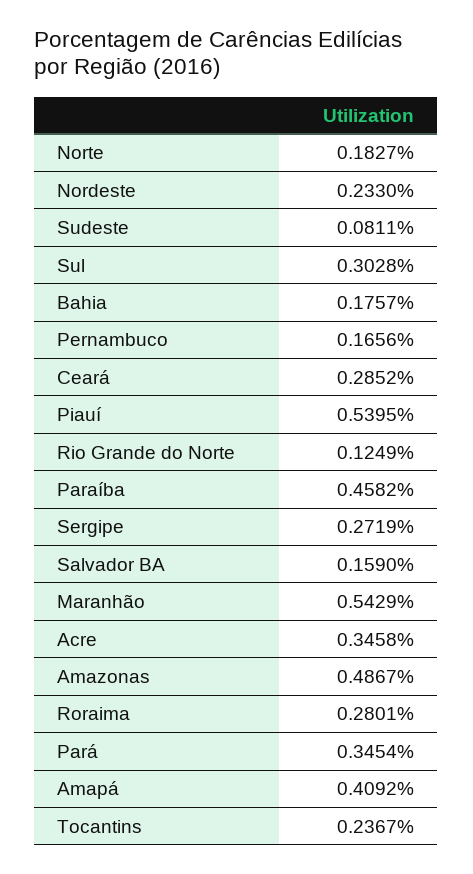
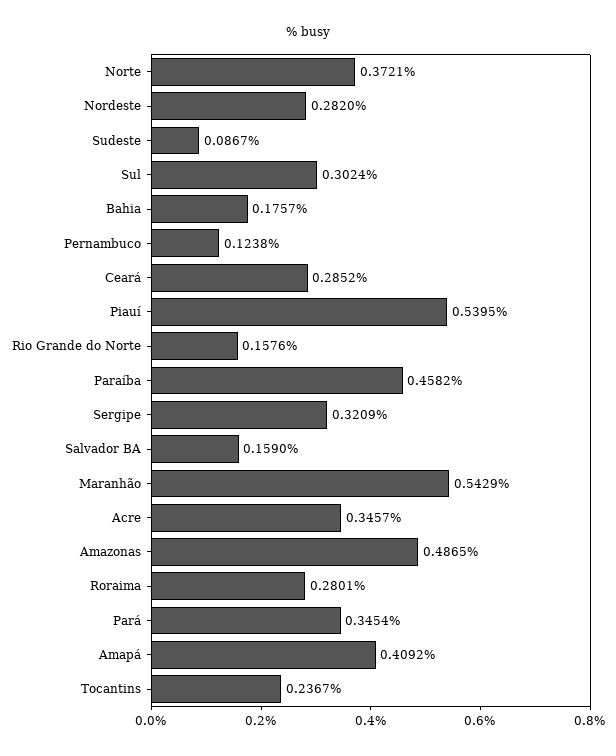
Norte: 0.1827 -> 0.3721
Nordeste: 0.233 -> 0.282
Sudeste: 0.0811 -> 0.0867
Sul: 0.3028 -> 0.3024
Pernambuco: 0.1656 -> 0.1238
Rio Grande do Norte: 0.1249 -> 0.1576
Sergipe: 0.2719 -> 0.3209
Acre: 0.3458 -> 0.3457
Amazonas: 0.4867 -> 0.4865

